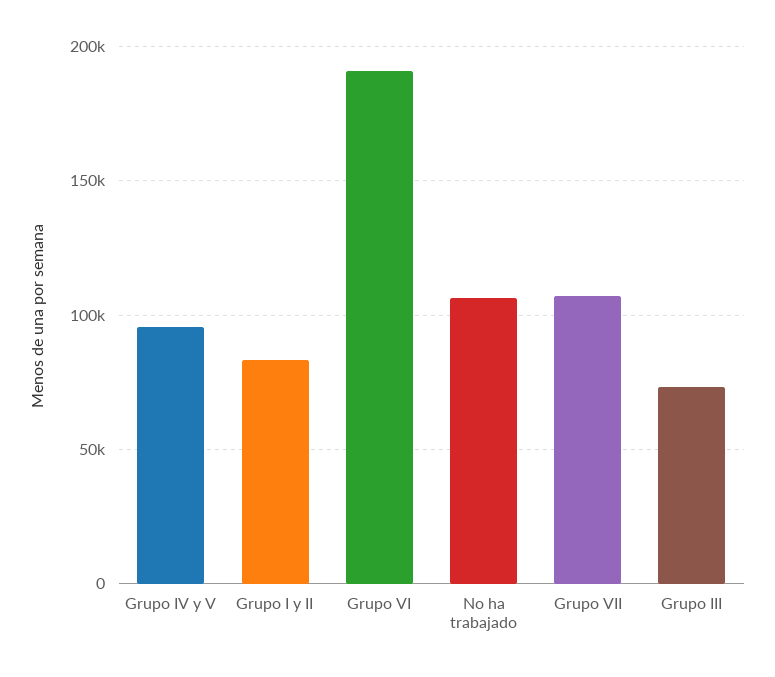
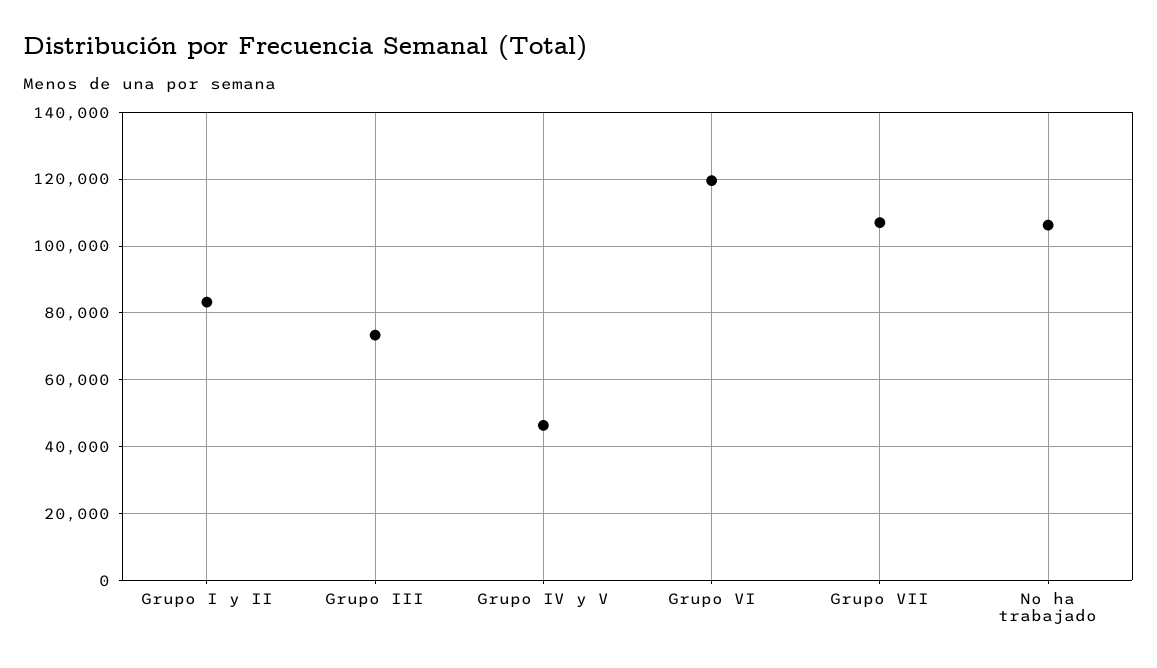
Grupo IV y V: 95000 -> 46000
Grupo VI: 190000 -> 120000

